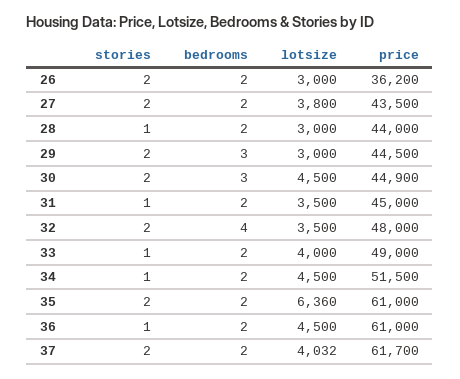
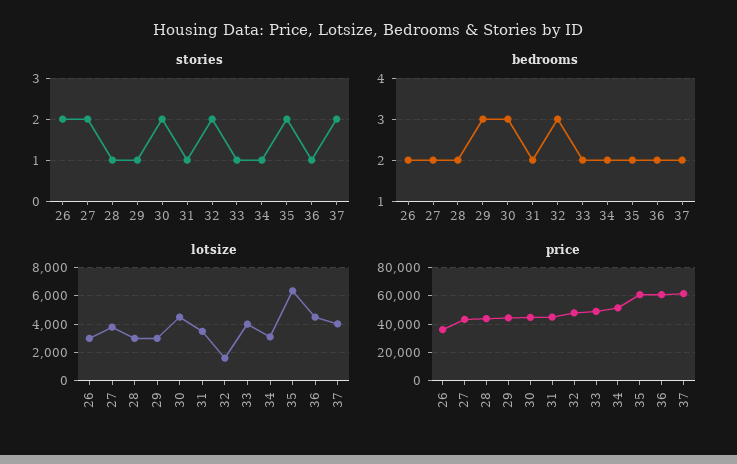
stories, 29: 2 -> 1
bedrooms, 32: 4 -> 3
lotsize, 32: 3500 -> 1500
lotsize, 34: 4500 -> 3000

